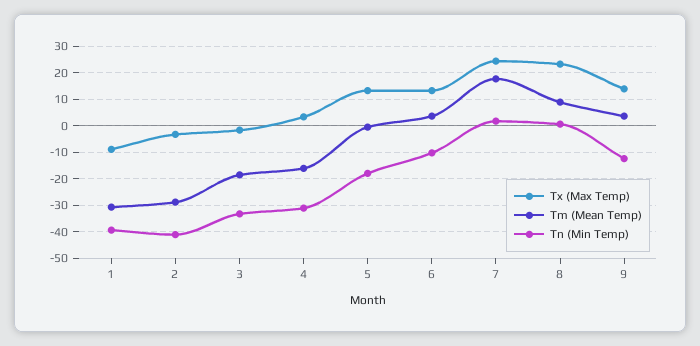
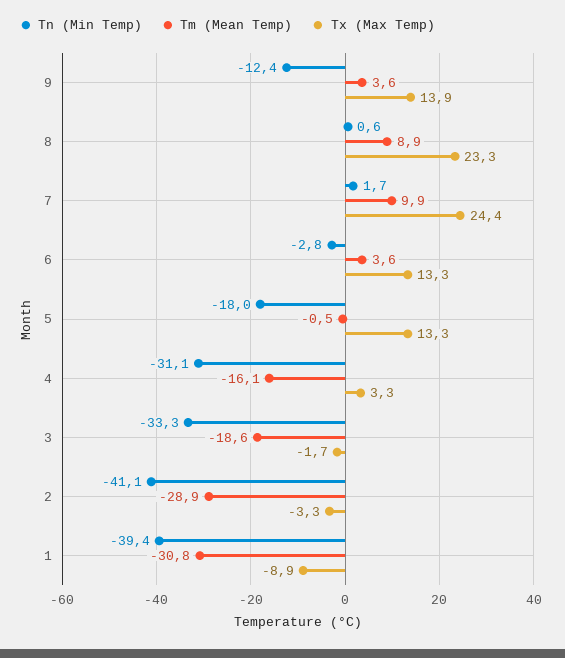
Tn (Min Temp), 6: -10 -> -2.8
Tm (Mean Temp), 7: 17.5 -> 9.9

